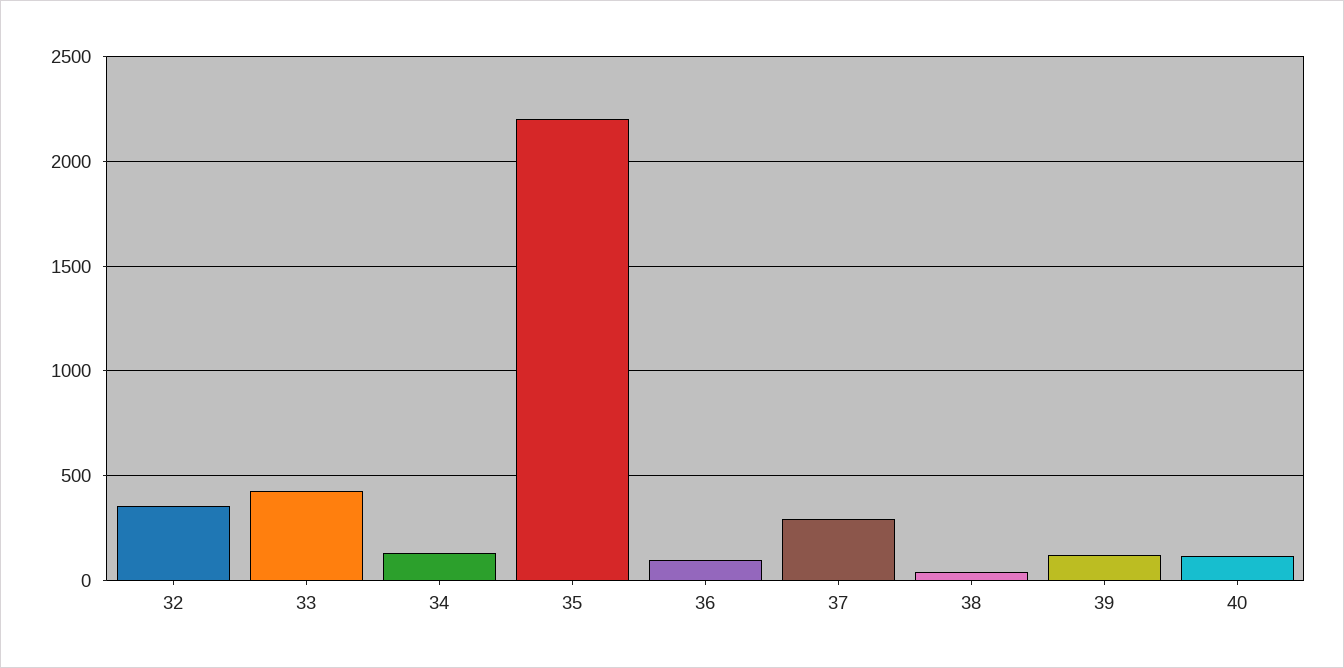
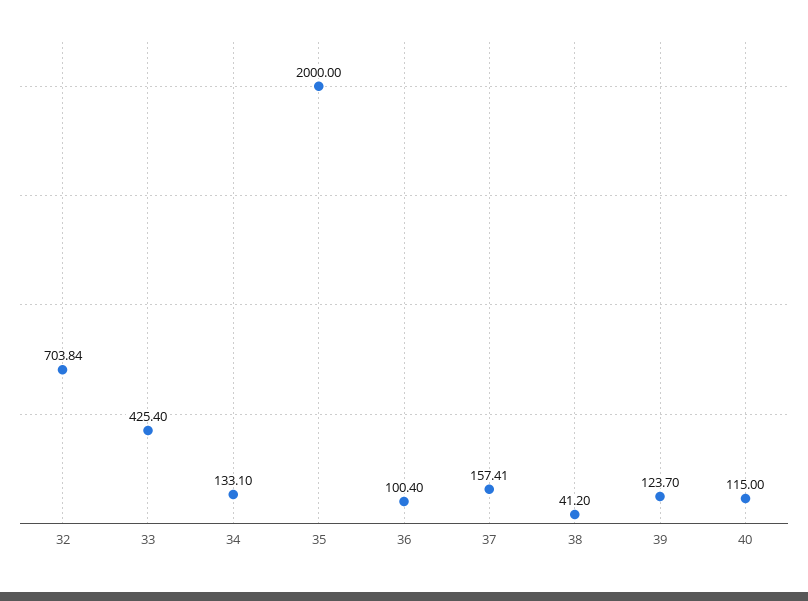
32: 350 -> 703.84
35: 2200 -> 2000
37: 300 -> 157.41

